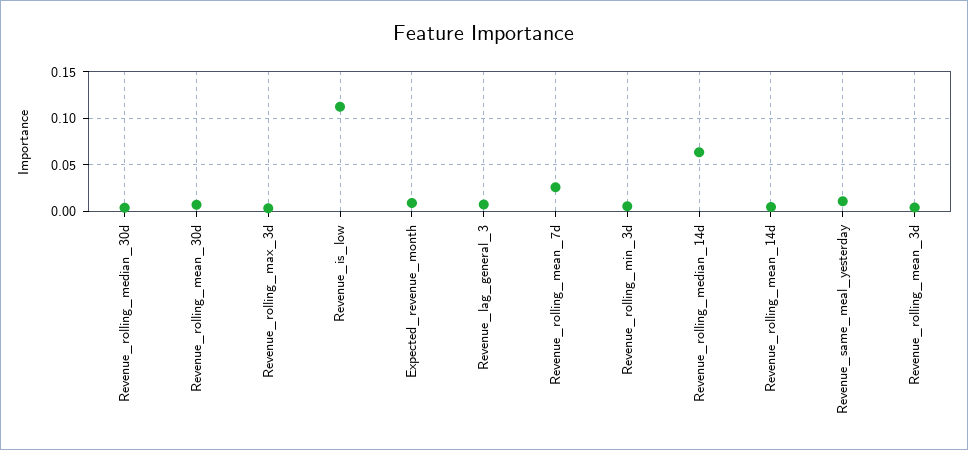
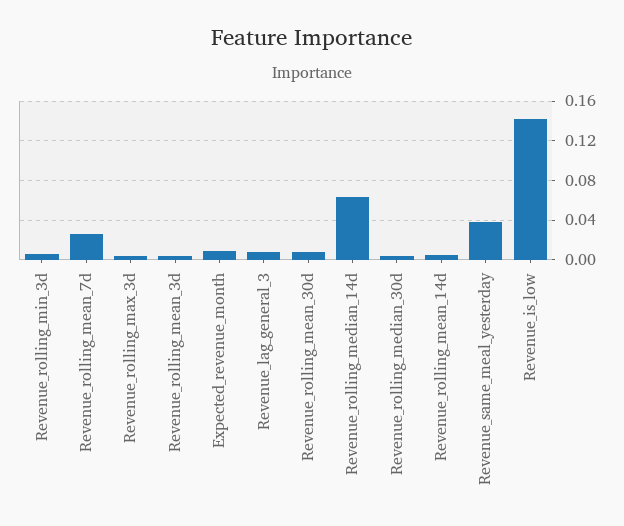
Revenue_is_low: 0.11 -> 0.14
Revenue_same_meal_yesterday: 0.01 -> 0.04

